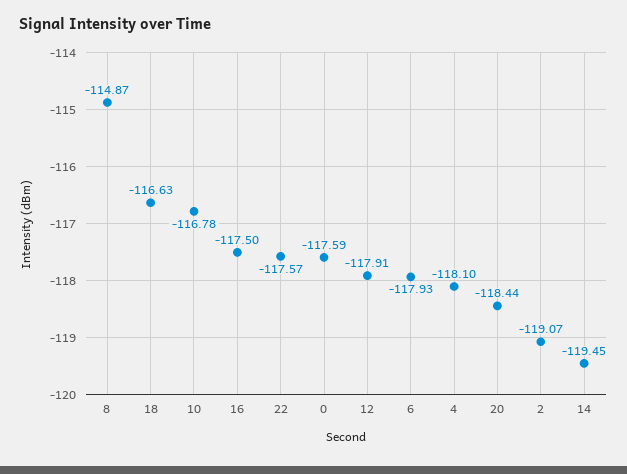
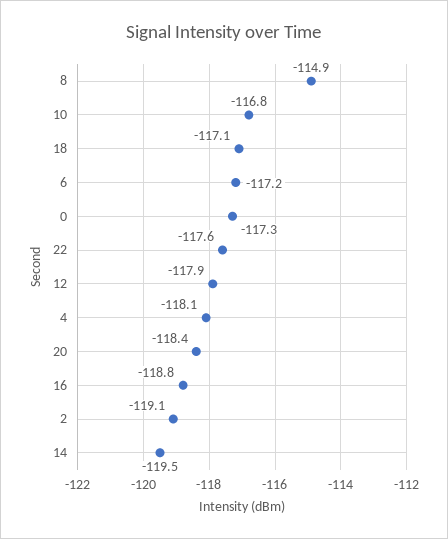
18: -116.63 -> -117.1
16: -117.5 -> -118.8
0: -117.59 -> -117.3
6: -117.93 -> -117.2

